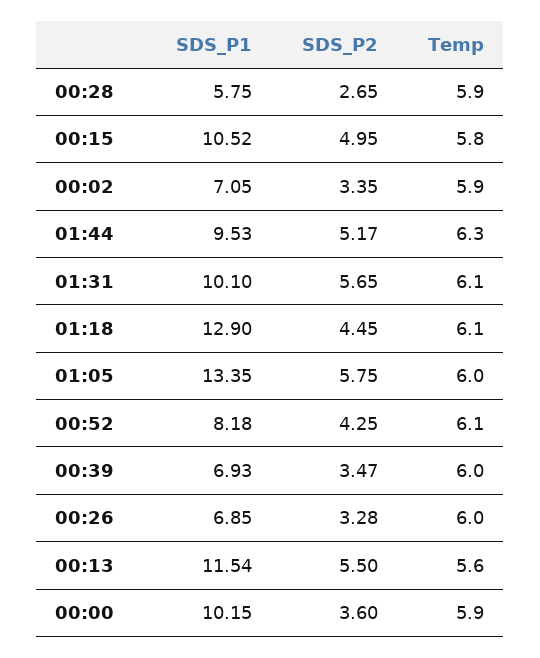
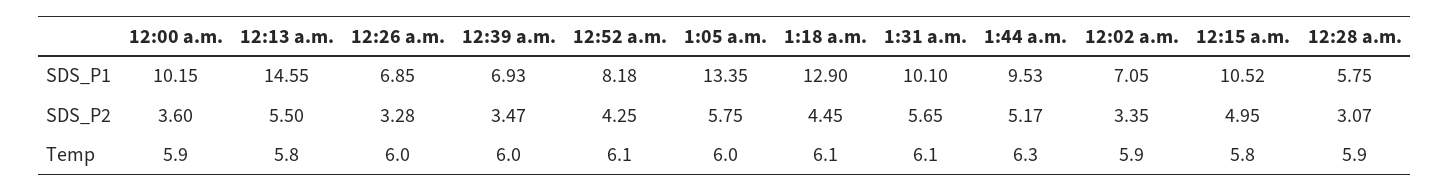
SDS_P2, 00:28: 2.65 -> 3.07
SDS_P1, 00:13: 11.54 -> 14.55
Temp, 00:13: 5.6 -> 5.8

